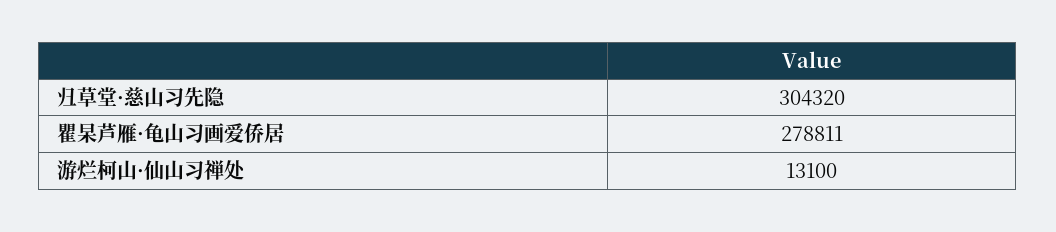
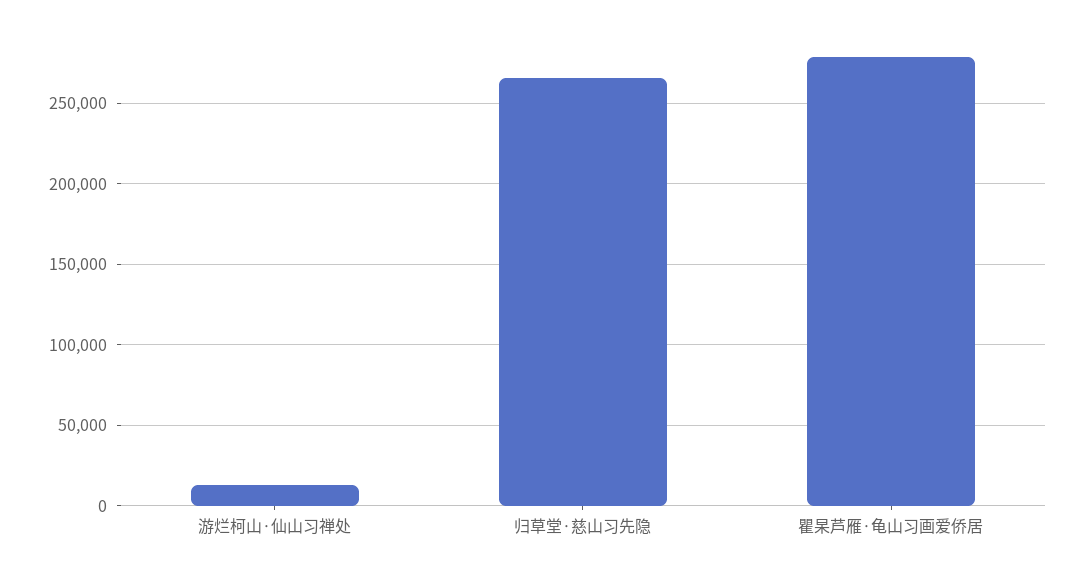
归草堂·慈山习先隐: 304320 -> 265000

